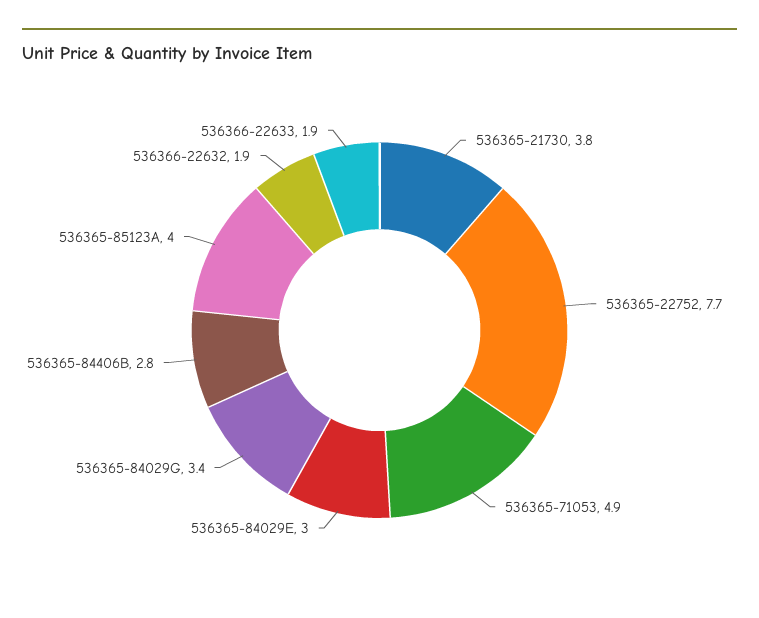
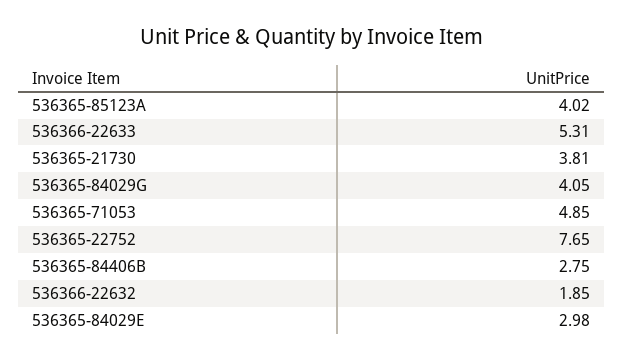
536365-84029G: 3.4 -> 4.05
536366-22633: 1.9 -> 5.31

